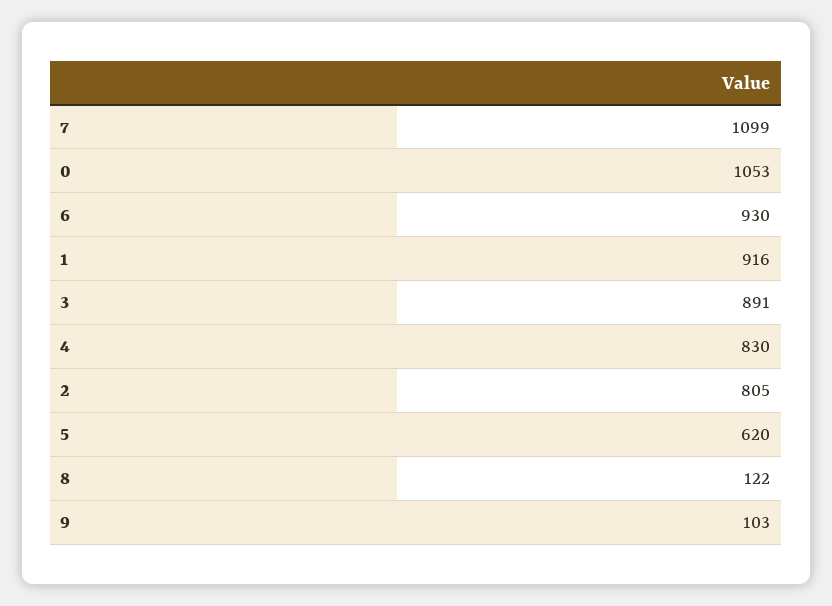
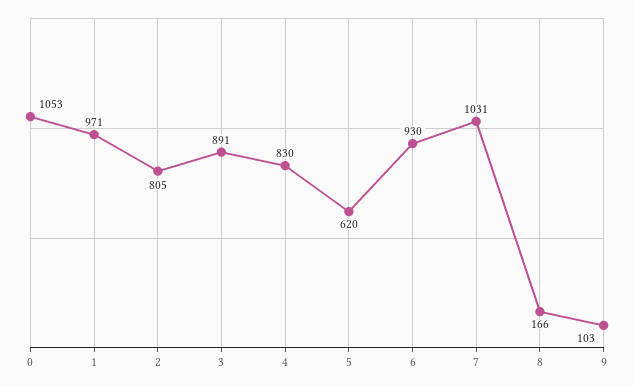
7: 1099 -> 1031
1: 916 -> 971
8: 122 -> 166

